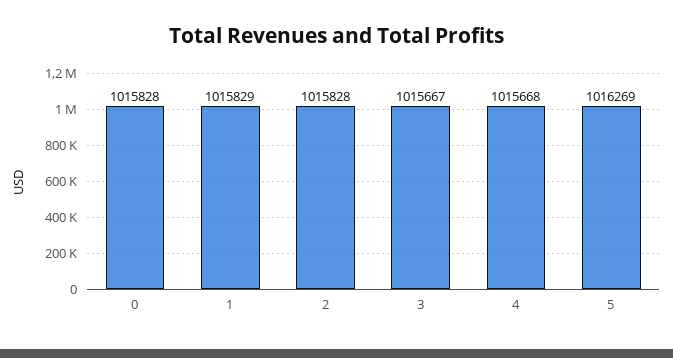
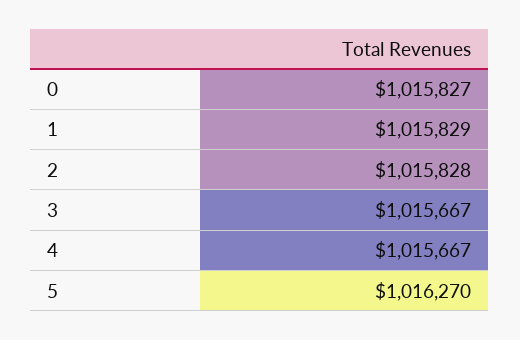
0: 1015828 -> 1015827
4: 1015668 -> 1015667
5: 1016269 -> 1016270

